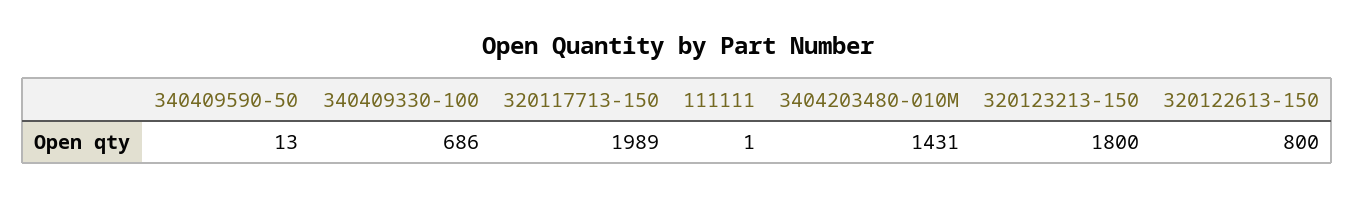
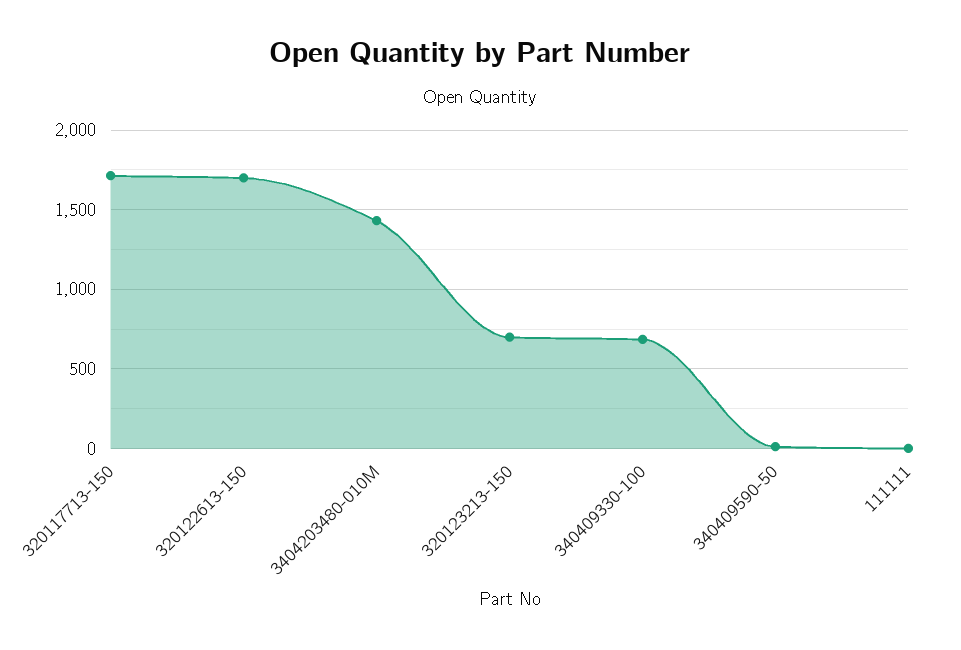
320117713-150: 1989 -> 1700
320123213-150: 1800 -> 700
320122613-150: 800 -> 1700

